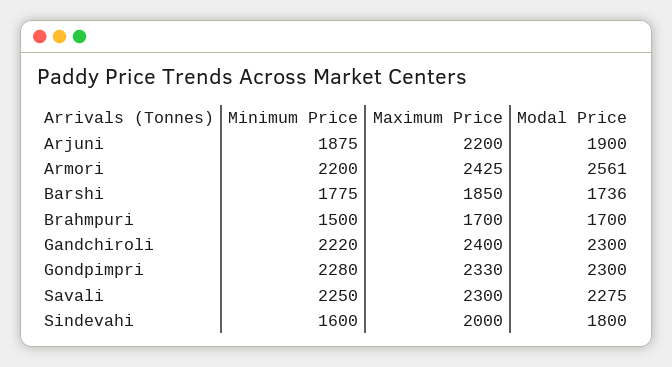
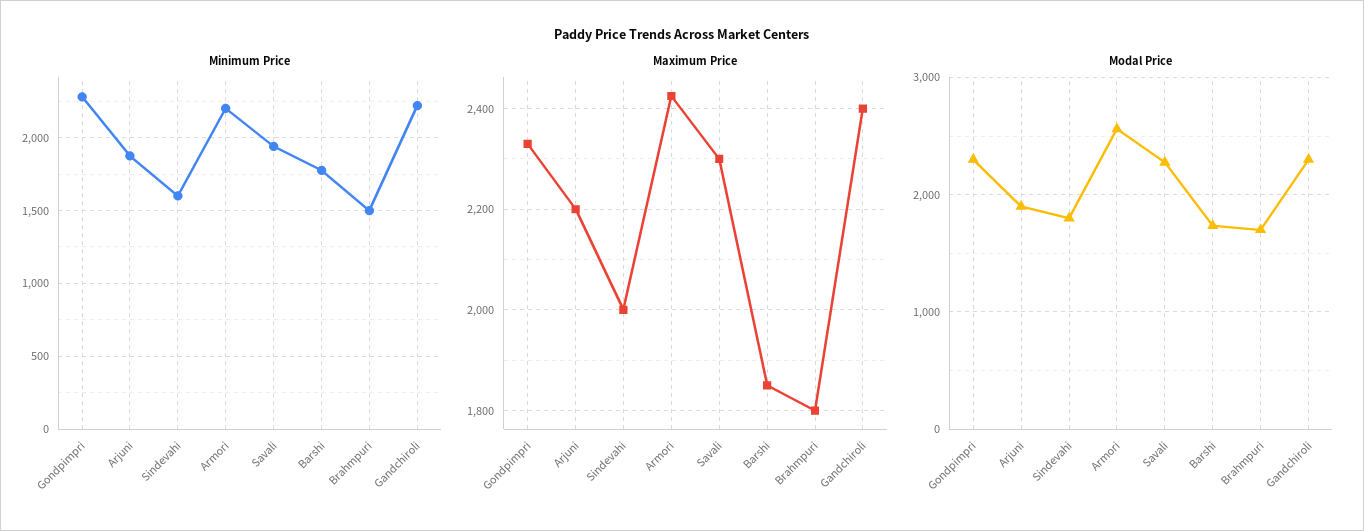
Maximum Price, Brahmpuri: 1700 -> 1800
Minimum Price, Savali: 2250 -> 1950

